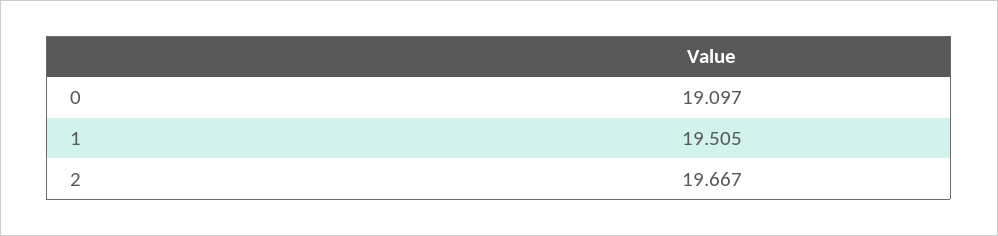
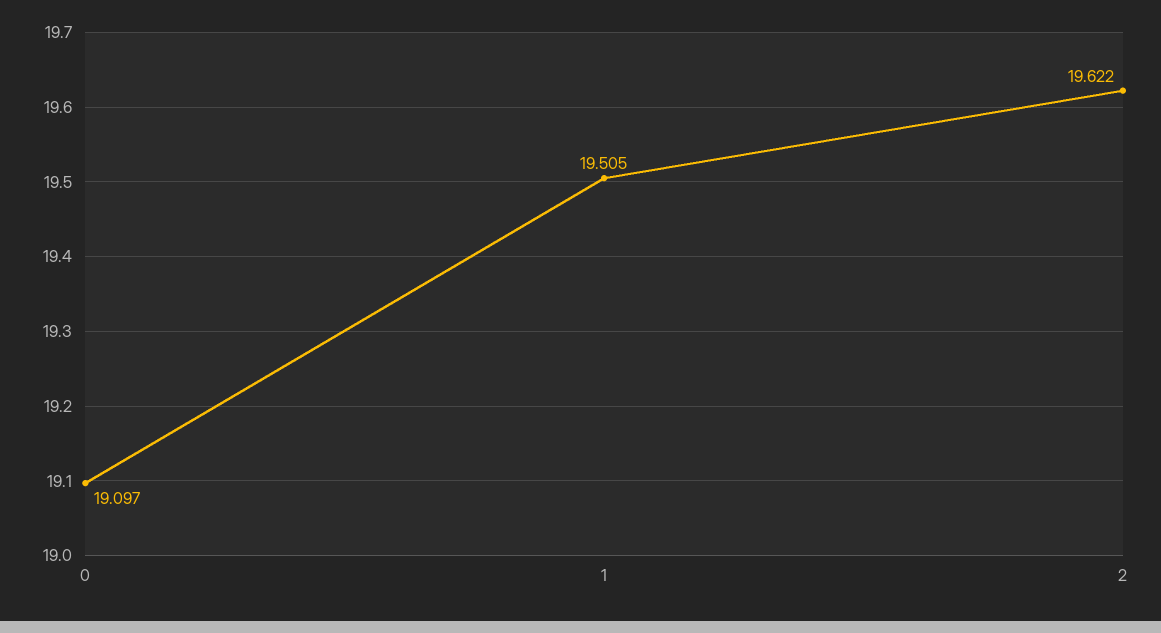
2: 19.667 -> 19.622

